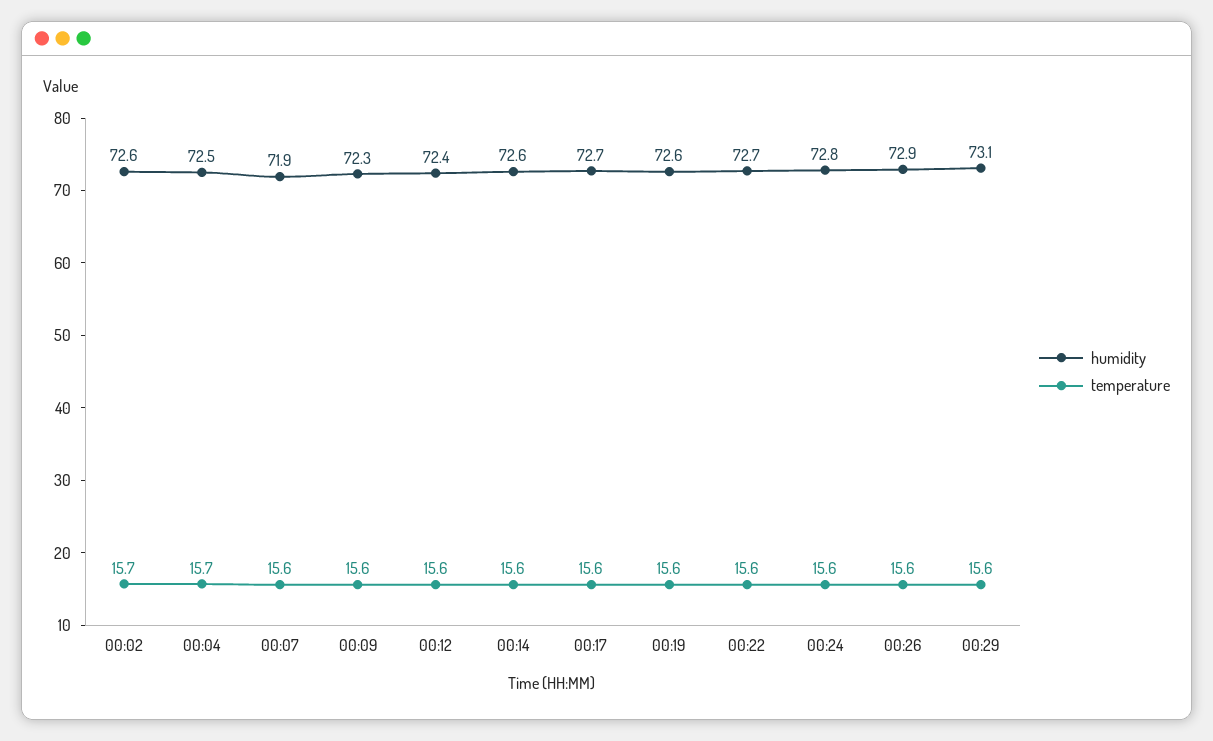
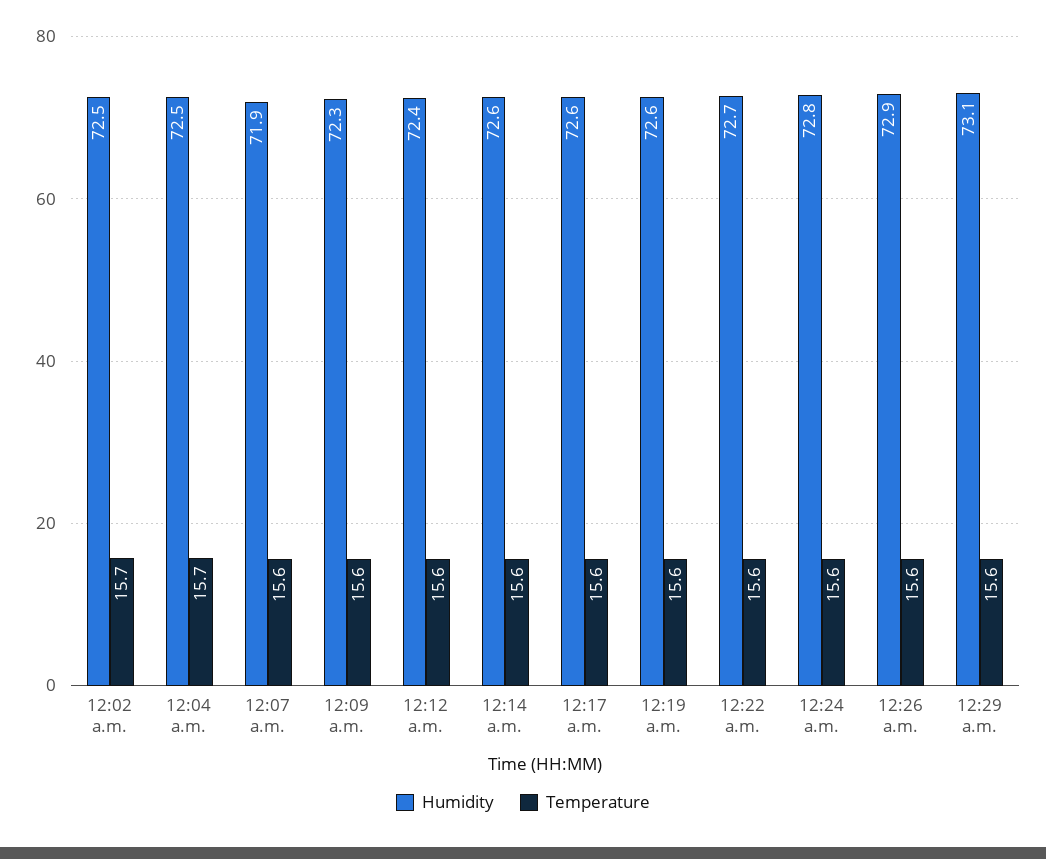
humidity, 00:02: 72.6 -> 72.5
humidity, 00:17: 72.7 -> 72.6

